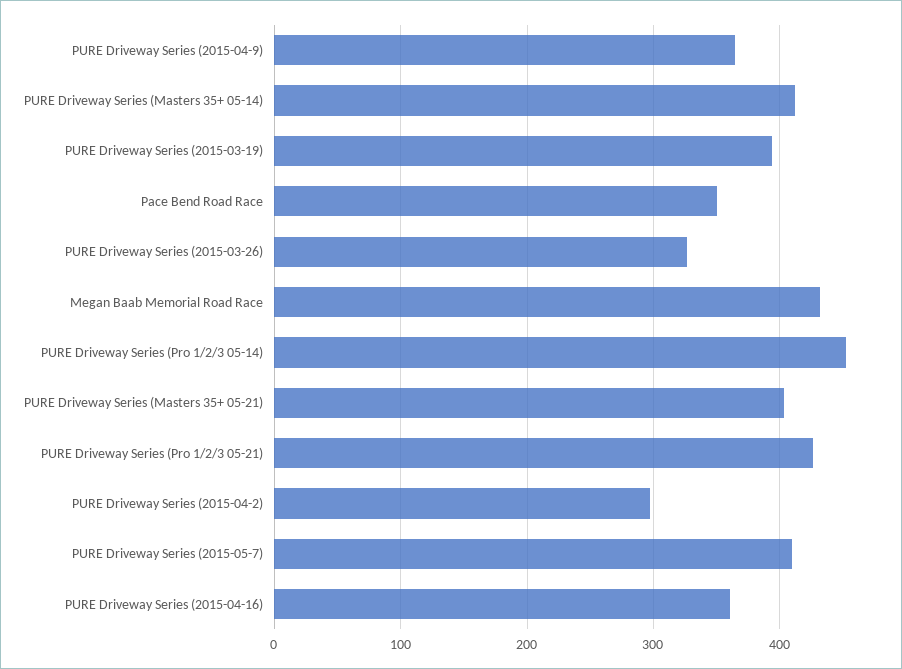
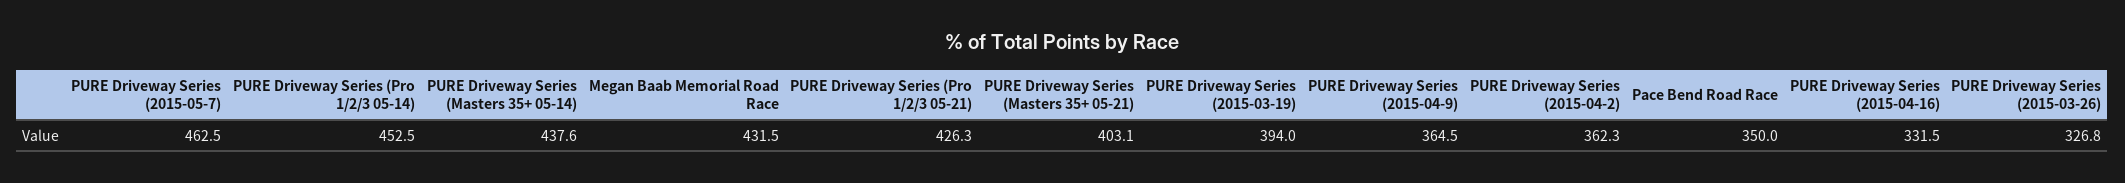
PURE Driveway Series (Masters 35+ 05-14): 410 -> 437.6
PURE Driveway Series (2015-04-2): 300 -> 362.3
PURE Driveway Series (2015-05-7): 410 -> 462.5
PURE Driveway Series (2015-04-16): 360 -> 331.5

